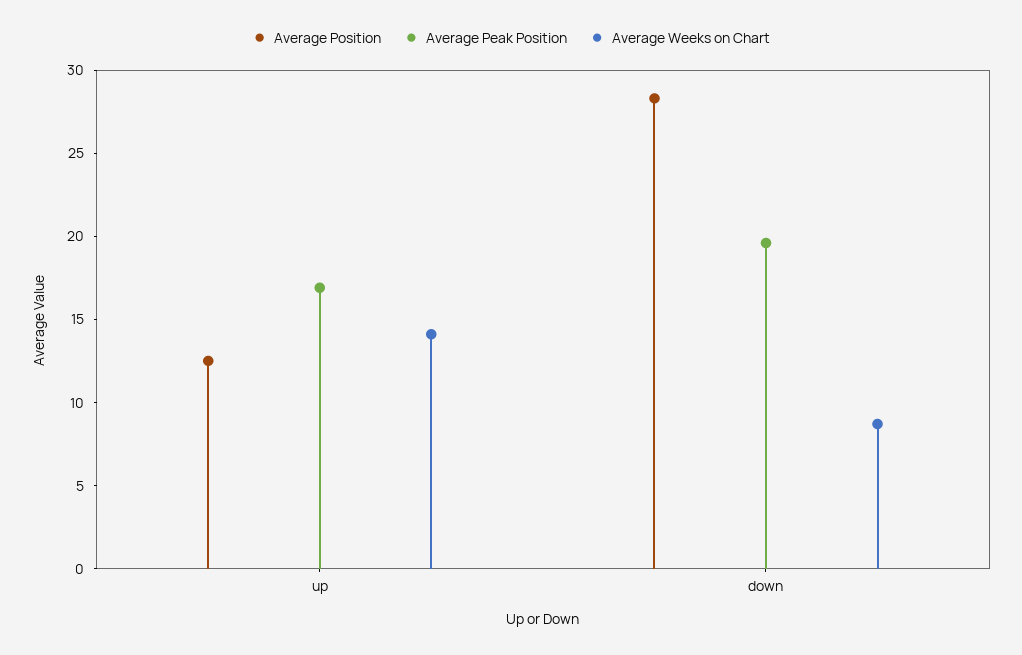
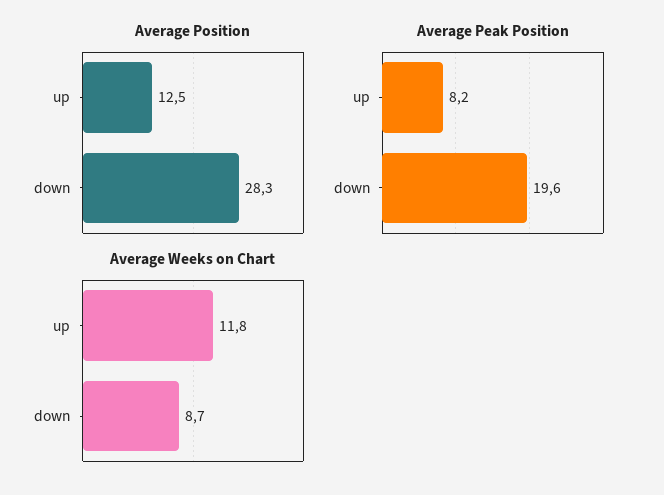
Average Peak Position, up: 17 -> 8.2
Average Weeks on Chart, up: 14 -> 11.8

